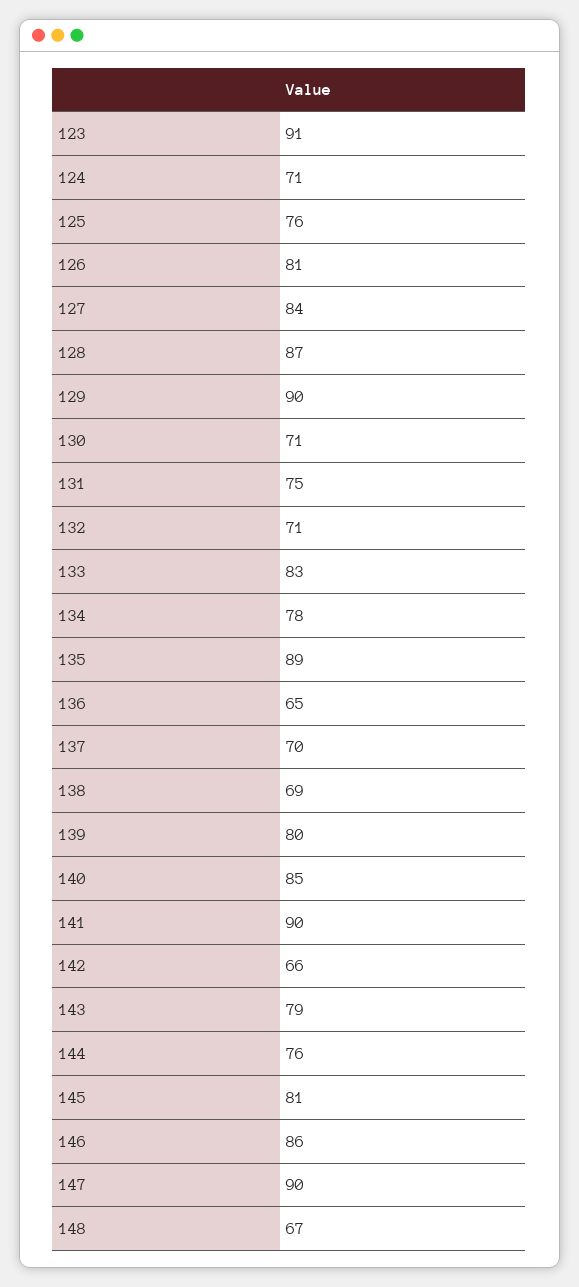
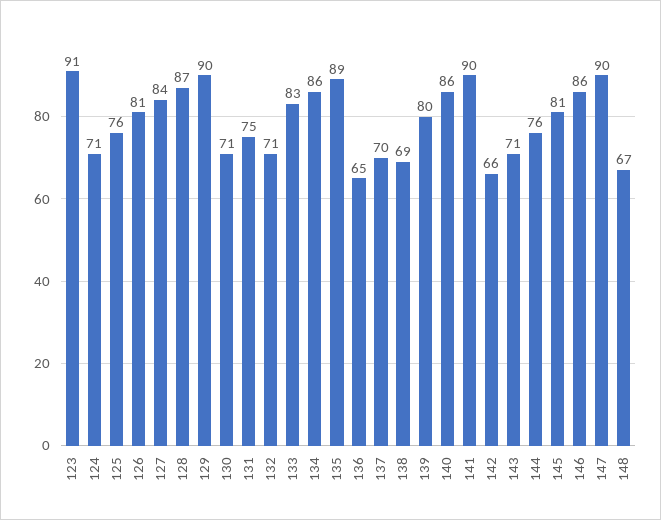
134: 78 -> 86
140: 85 -> 86
143: 79 -> 71

